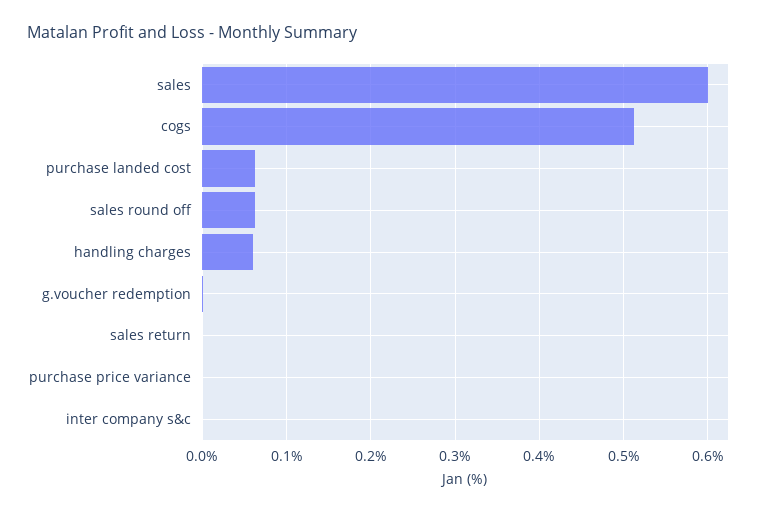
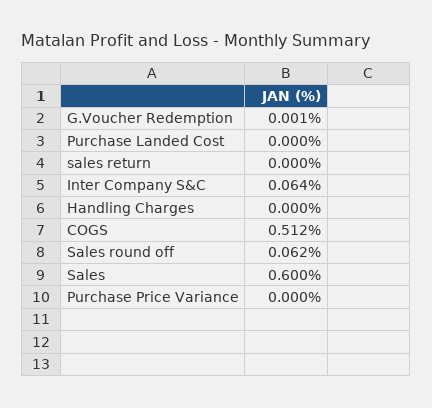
purchase landed cost: 0.06 -> 0
handling charges: 0.06 -> 0
inter company s&c: 0 -> 0.064

